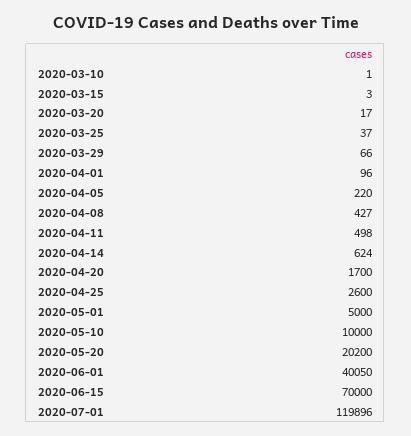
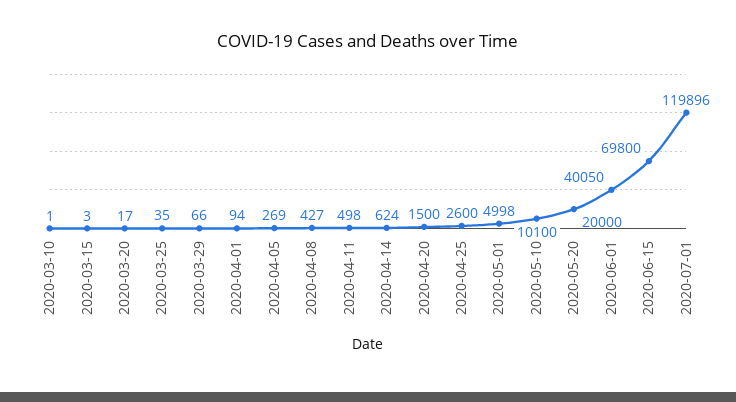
2020-03-25: 37 -> 35
2020-04-01: 96 -> 94
2020-04-05: 220 -> 269
2020-04-20: 1700 -> 1500
2020-05-01: 5000 -> 4998
2020-05-10: 10000 -> 10100
2020-05-20: 20200 -> 20000
2020-06-15: 70000 -> 69800

